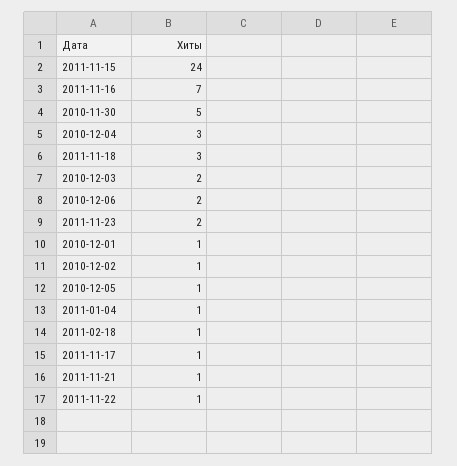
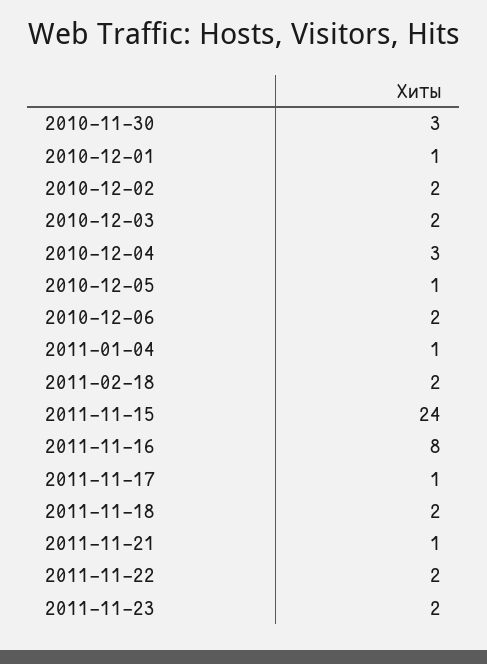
2011-11-16: 7 -> 8
2010-11-30: 5 -> 3
2011-11-18: 3 -> 2
2010-12-02: 1 -> 2
2011-02-18: 1 -> 2
2011-11-22: 1 -> 2

